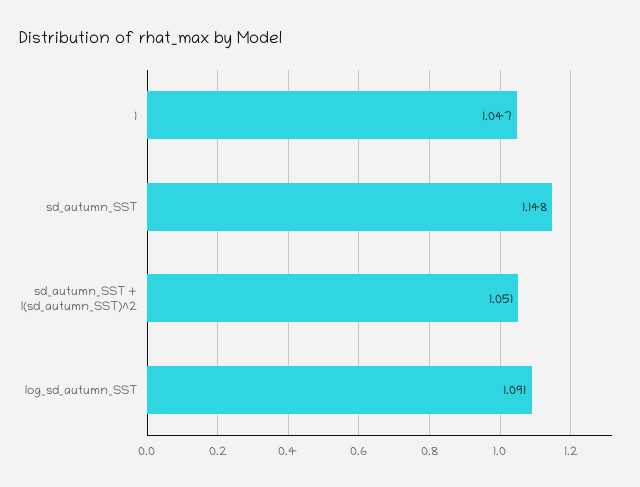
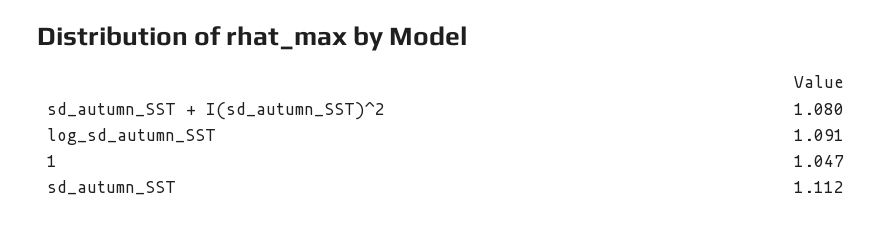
sd_autumn_SST: 1.148 -> 1.112
sd_autumn_SST + I(sd_autumn_SST)^2: 1.051 -> 1.08

